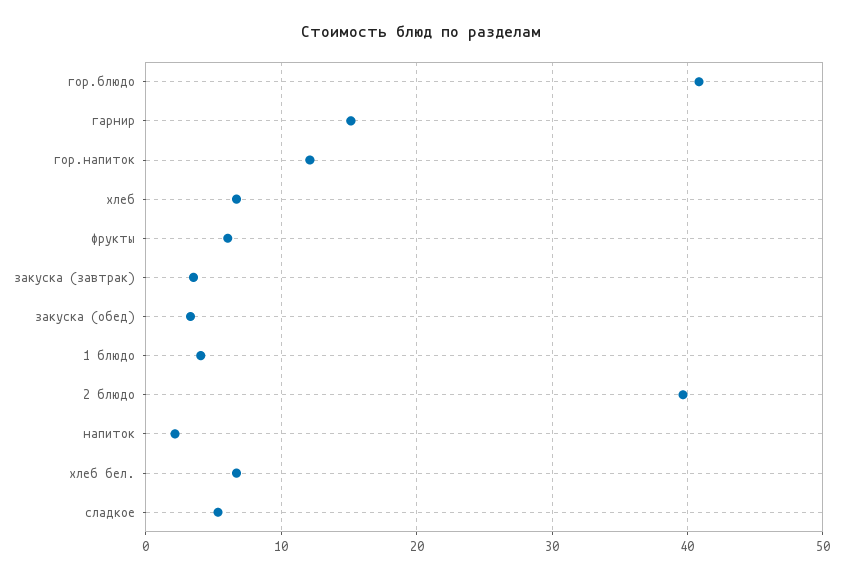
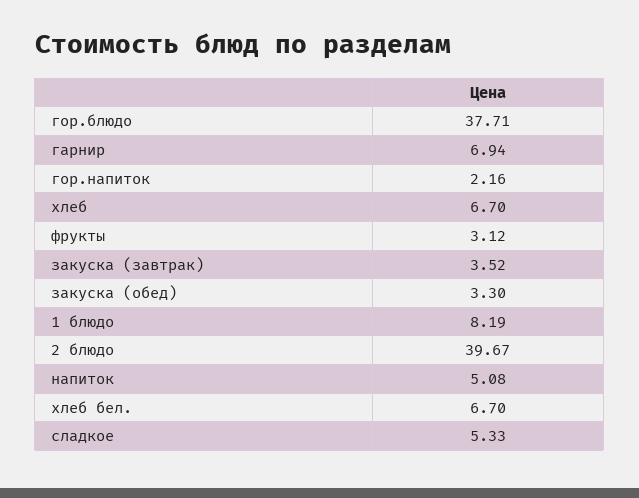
гор.блюдо: 41 -> 37.71
гарнир: 15 -> 6.94
гор.напиток: 12 -> 2.16
фрукты: 6 -> 3.12
1 блюдо: 4 -> 8.19
напиток: 2 -> 5.08

